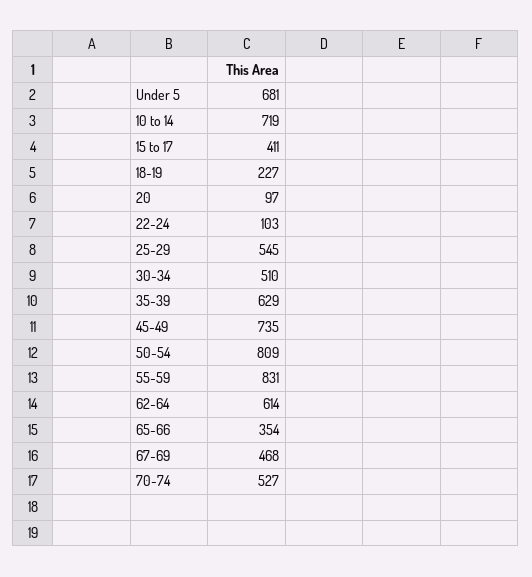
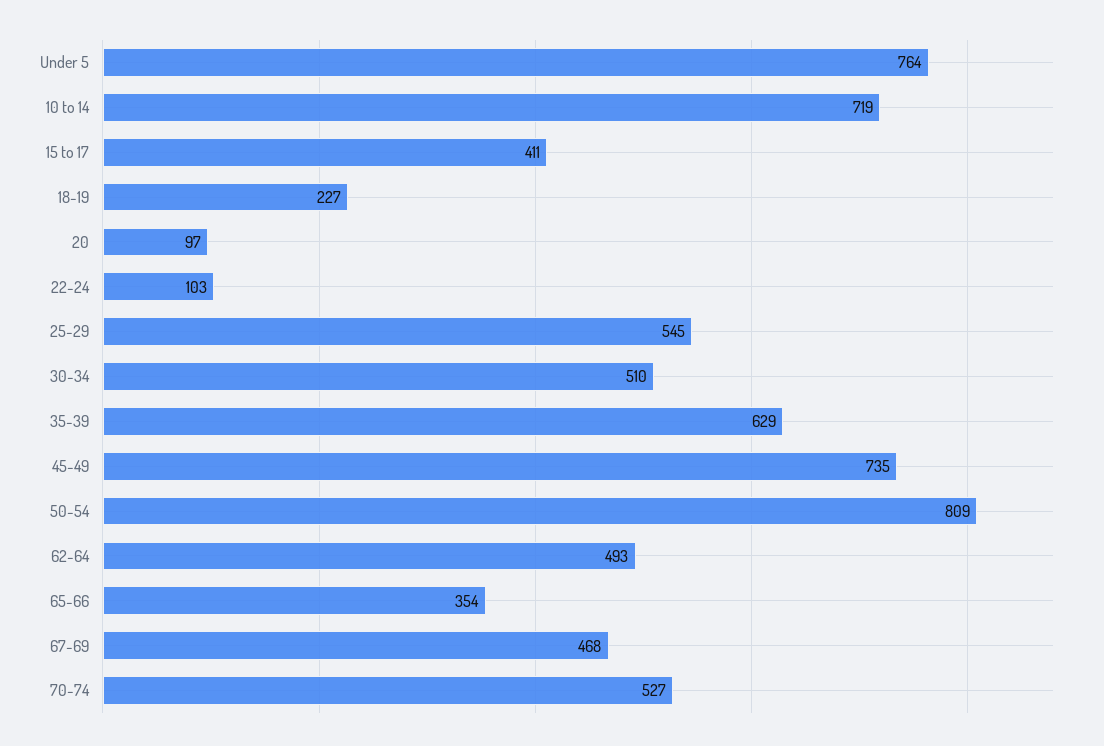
Under 5: 681 -> 764
55-59: 831 -> none
62-64: 614 -> 493

